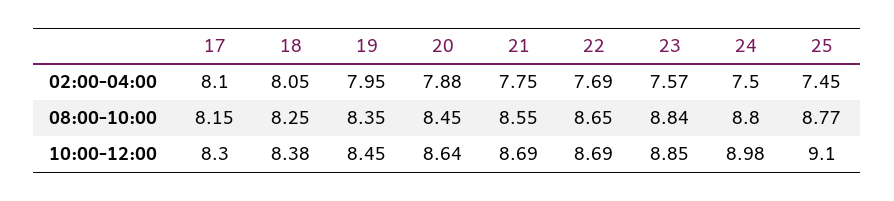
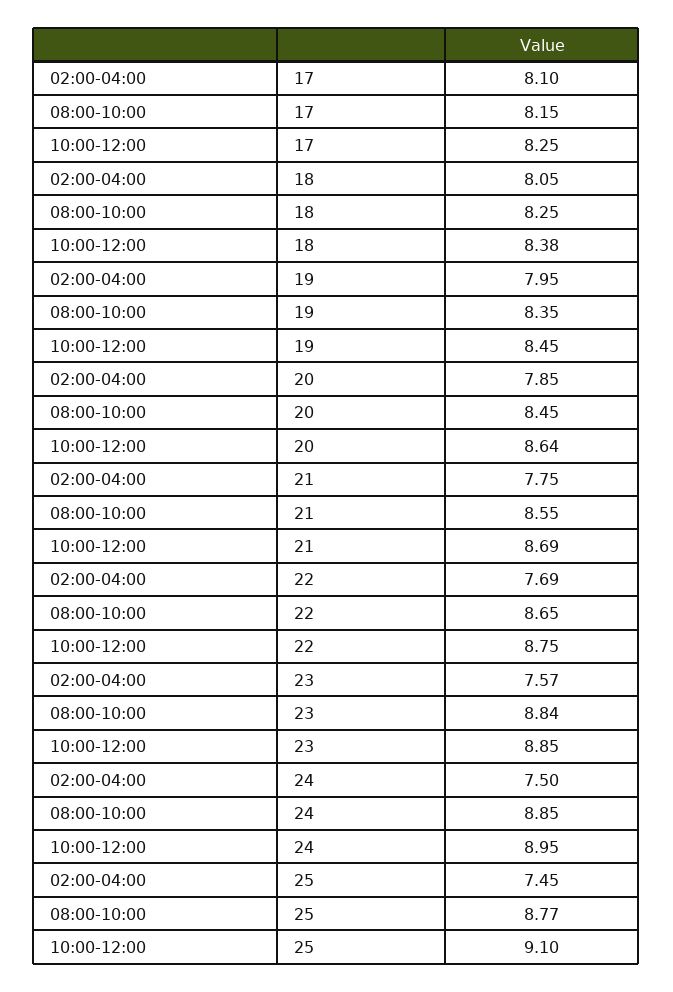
20, 02:00-04:00: 7.88 -> 7.85
24, 08:00-10:00: 8.8 -> 8.85
17, 10:00-12:00: 8.3 -> 8.25
22, 10:00-12:00: 8.69 -> 8.75
24, 10:00-12:00: 8.98 -> 8.95

